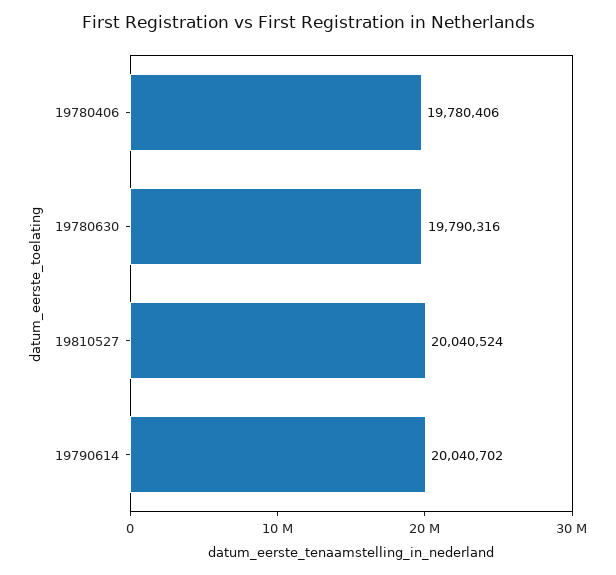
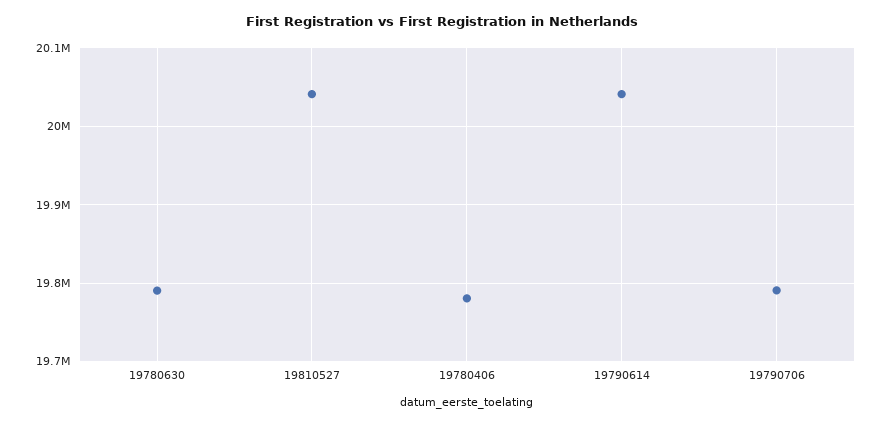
19790706: none -> 19790000

